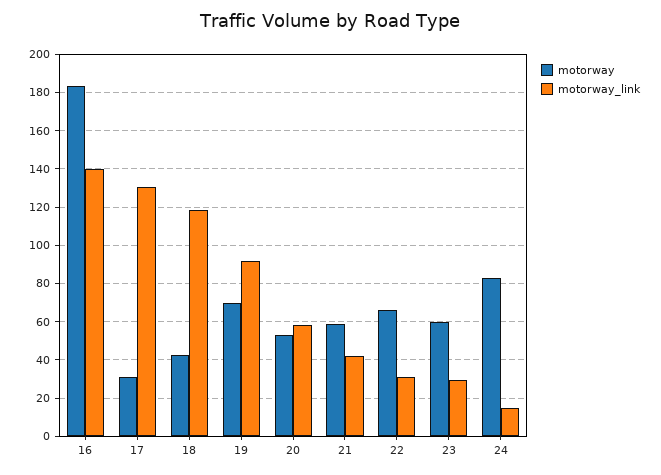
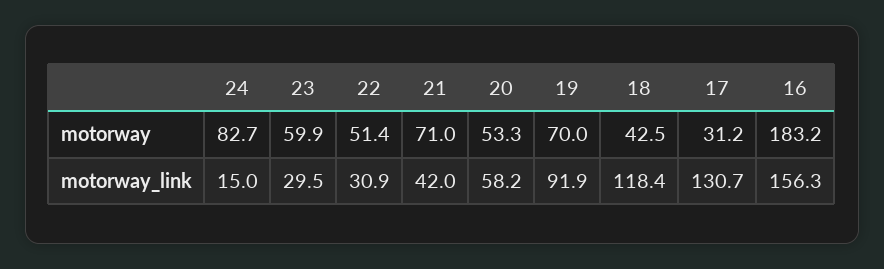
motorway_link, 16: 140 -> 156.3
motorway, 21: 60 -> 71
motorway, 22: 65 -> 51.4

